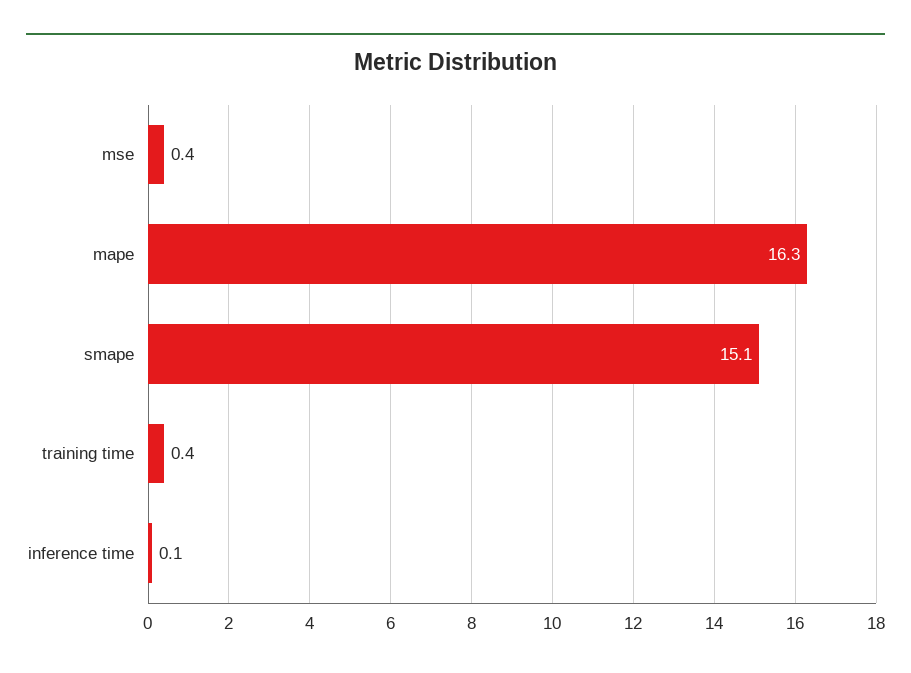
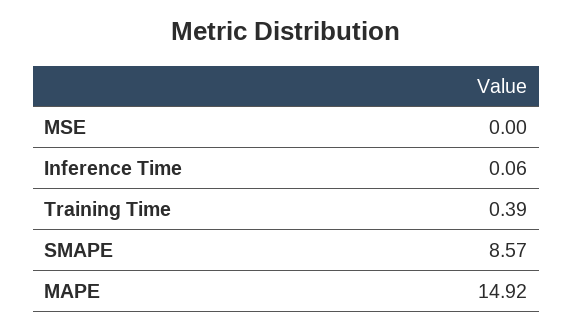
mse: 0.4 -> 0
mape: 16.3 -> 14.92
smape: 15.1 -> 8.57

